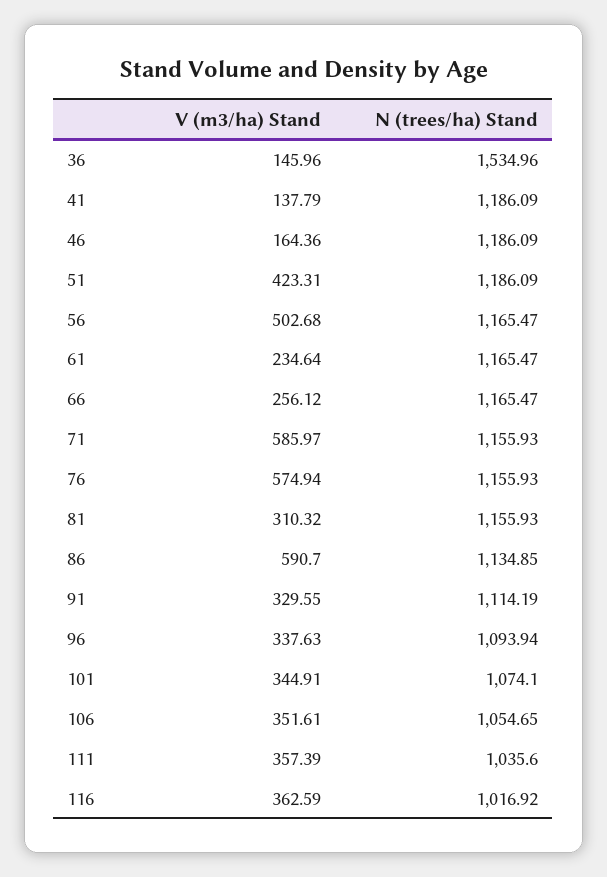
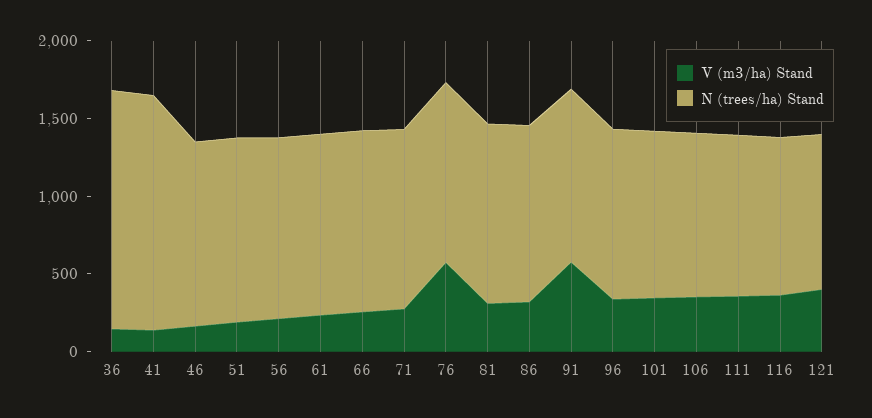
N (trees/ha) Stand, 41: 1186.09 -> 1500
V (m3/ha) Stand, 51: 423.31 -> 200
V (m3/ha) Stand, 56: 502.68 -> 200
V (m3/ha) Stand, 71: 585.97 -> 300
V (m3/ha) Stand, 86: 590.7 -> 300
V (m3/ha) Stand, 91: 329.55 -> 600
V (m3/ha) Stand, 121: none -> 400
N (trees/ha) Stand, 121: none -> 1000

